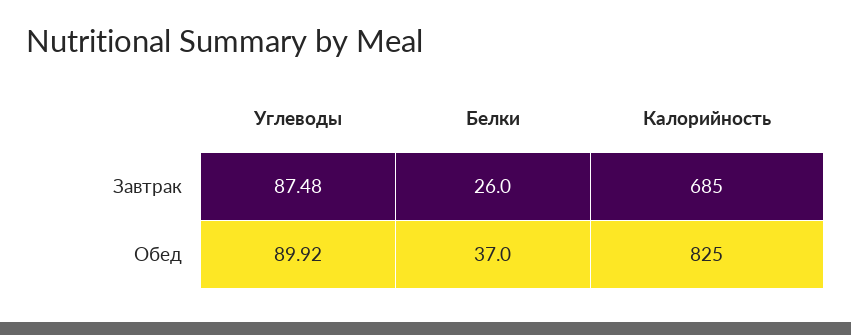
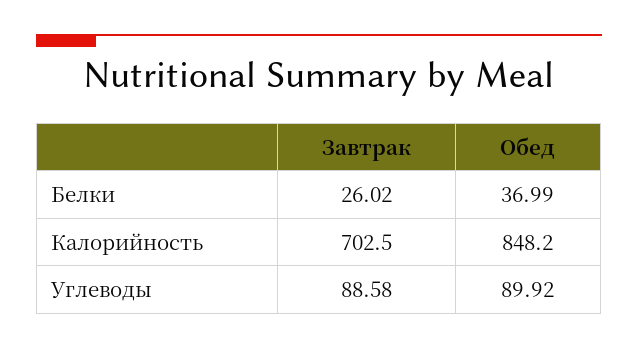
Углеводы, Завтрак: 87.48 -> 88.58
Калорийность, Завтрак: 685 -> 702.5
Калорийность, Обед: 825 -> 848.2

